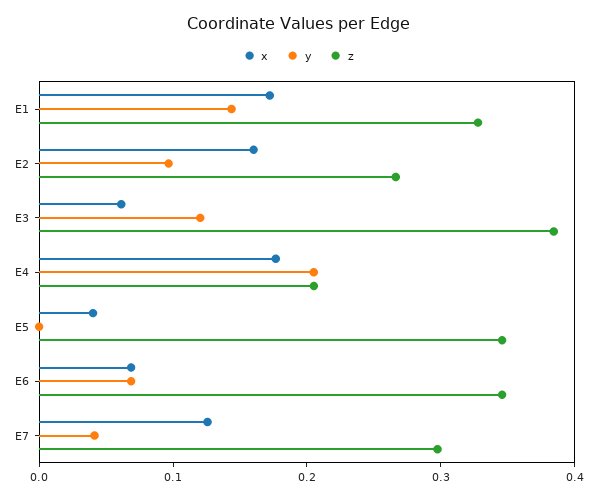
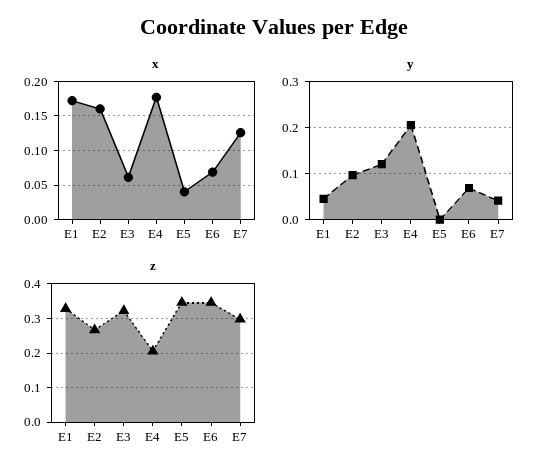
y, E1: 0.14 -> 0.04
z, E3: 0.38 -> 0.32

